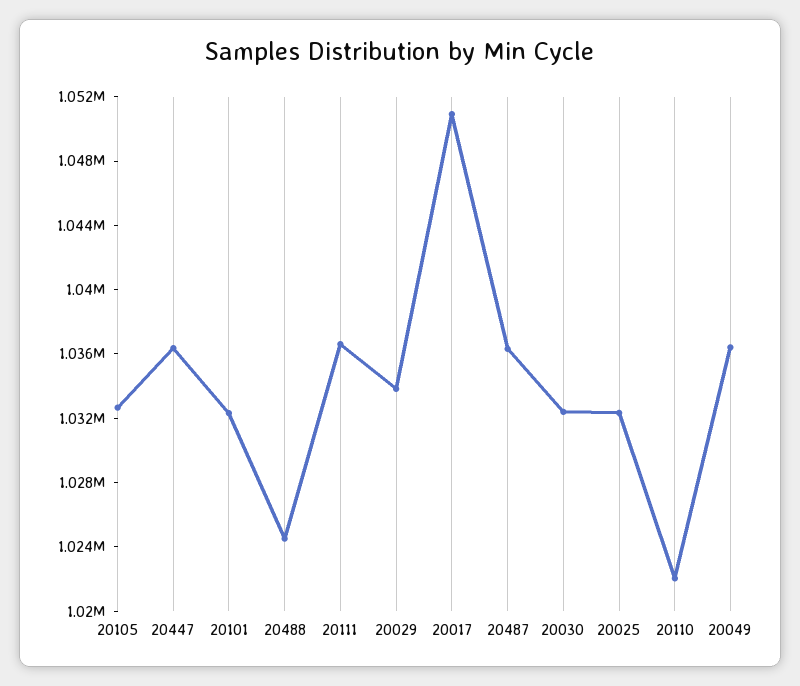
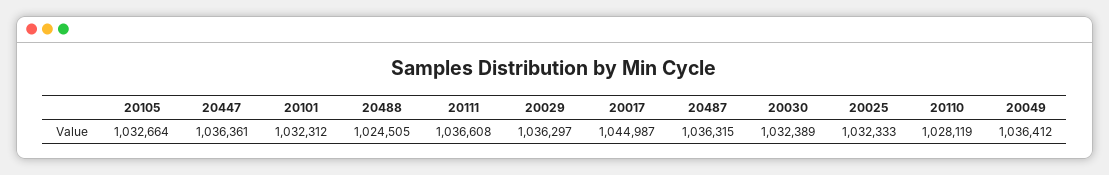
20029: 1034000 -> 1036297
20017: 1051000 -> 1044987
20110: 1022000 -> 1028119

